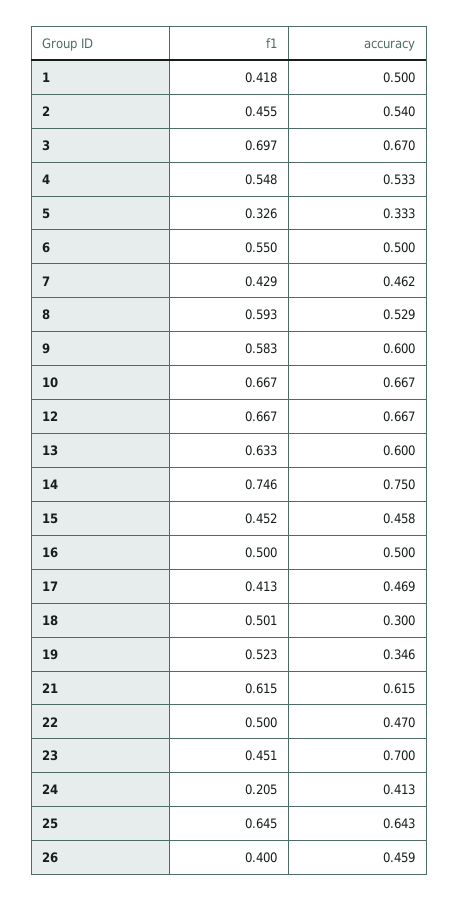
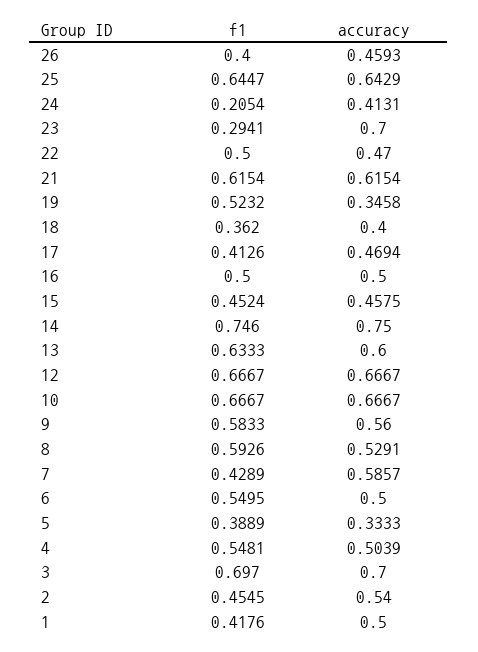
accuracy, 3: 0.67 -> 0.7
accuracy, 4: 0.533 -> 0.5039
f1, 5: 0.326 -> 0.3889
accuracy, 7: 0.462 -> 0.5857
accuracy, 9: 0.6 -> 0.56
f1, 18: 0.501 -> 0.362
accuracy, 18: 0.3 -> 0.4
f1, 23: 0.451 -> 0.2941

